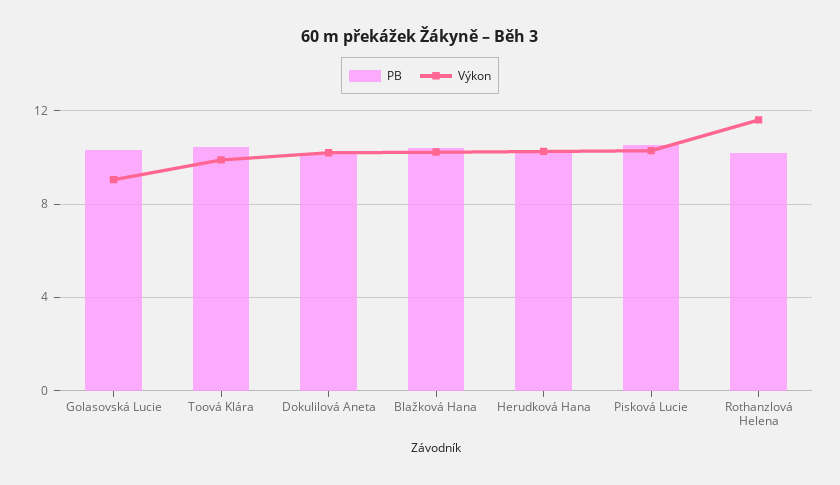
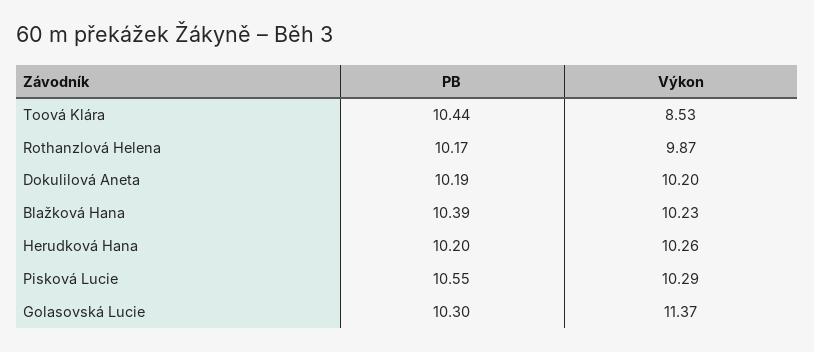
Výkon, Golasovská Lucie: 9 -> 11.37
Výkon, Toová Klára: 10 -> 8.53
Výkon, Rothanzlová Helena: 11.5 -> 9.87

